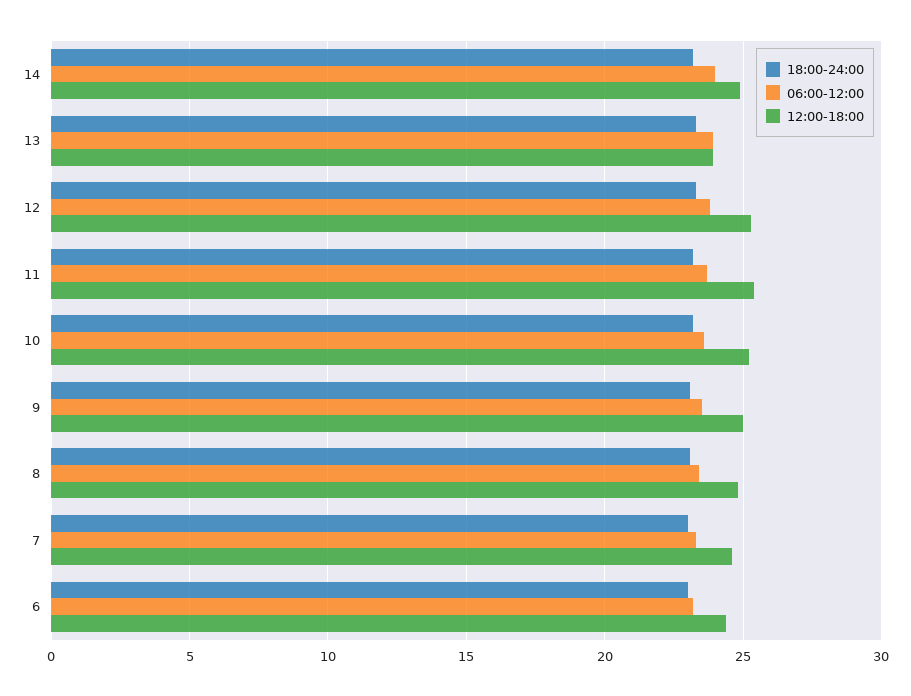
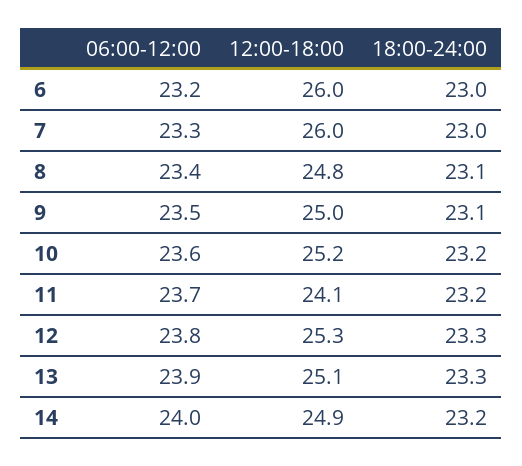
12:00-18:00, 13: 24 -> 25.1
12:00-18:00, 11: 25.5 -> 24.1
12:00-18:00, 7: 24.5 -> 26
12:00-18:00, 6: 24.5 -> 26

